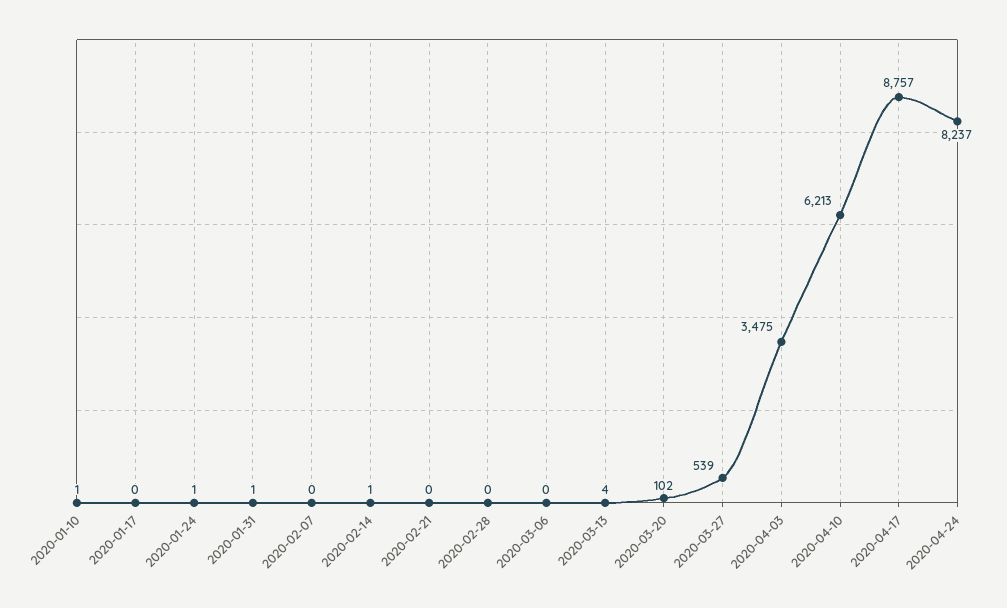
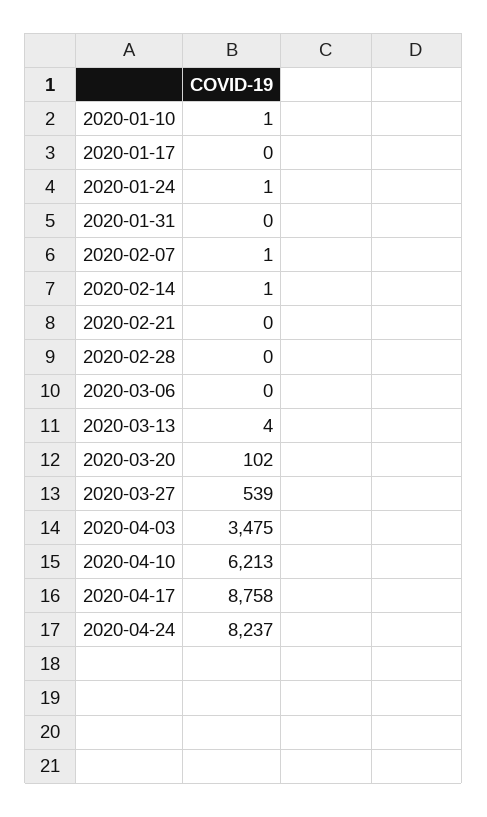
2020-01-31: 1 -> 0
2020-02-07: 0 -> 1
2020-04-17: 8757 -> 8758

